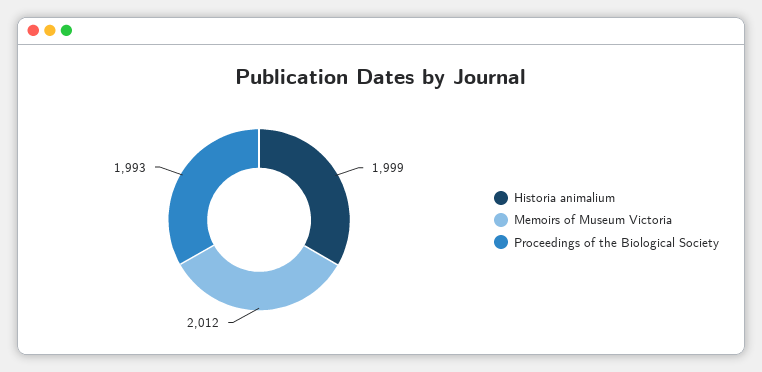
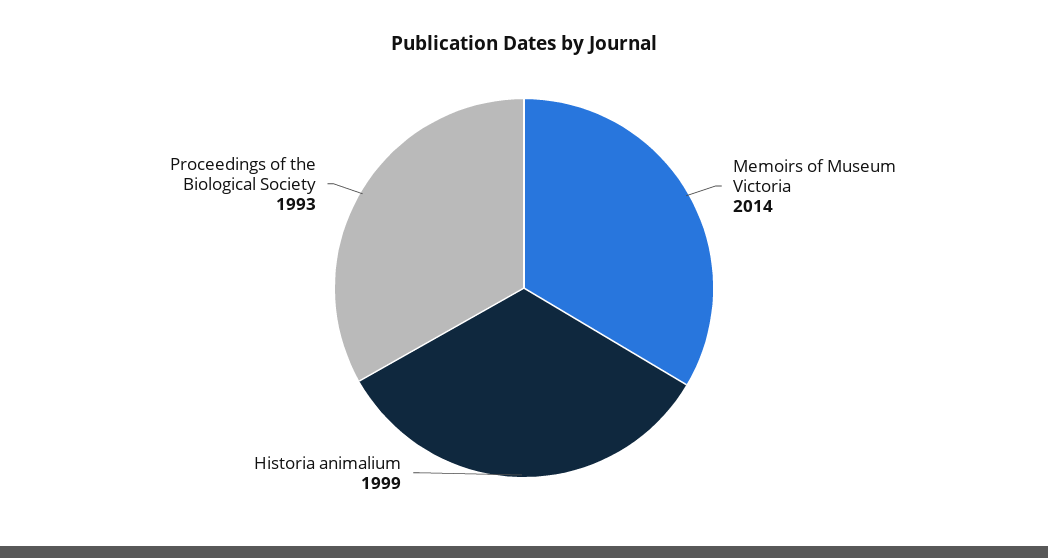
Memoirs of Museum Victoria: 2012 -> 2014

